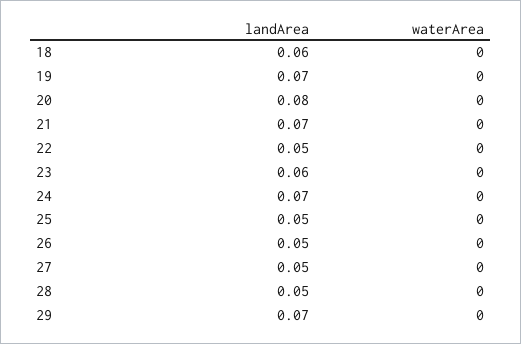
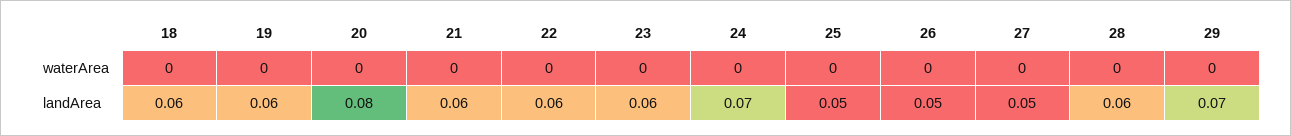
landArea, 19: 0.07 -> 0.06
landArea, 21: 0.07 -> 0.06
landArea, 22: 0.05 -> 0.06
landArea, 28: 0.05 -> 0.06

